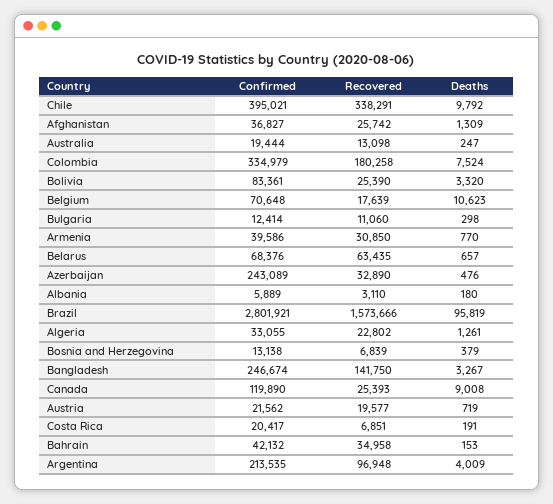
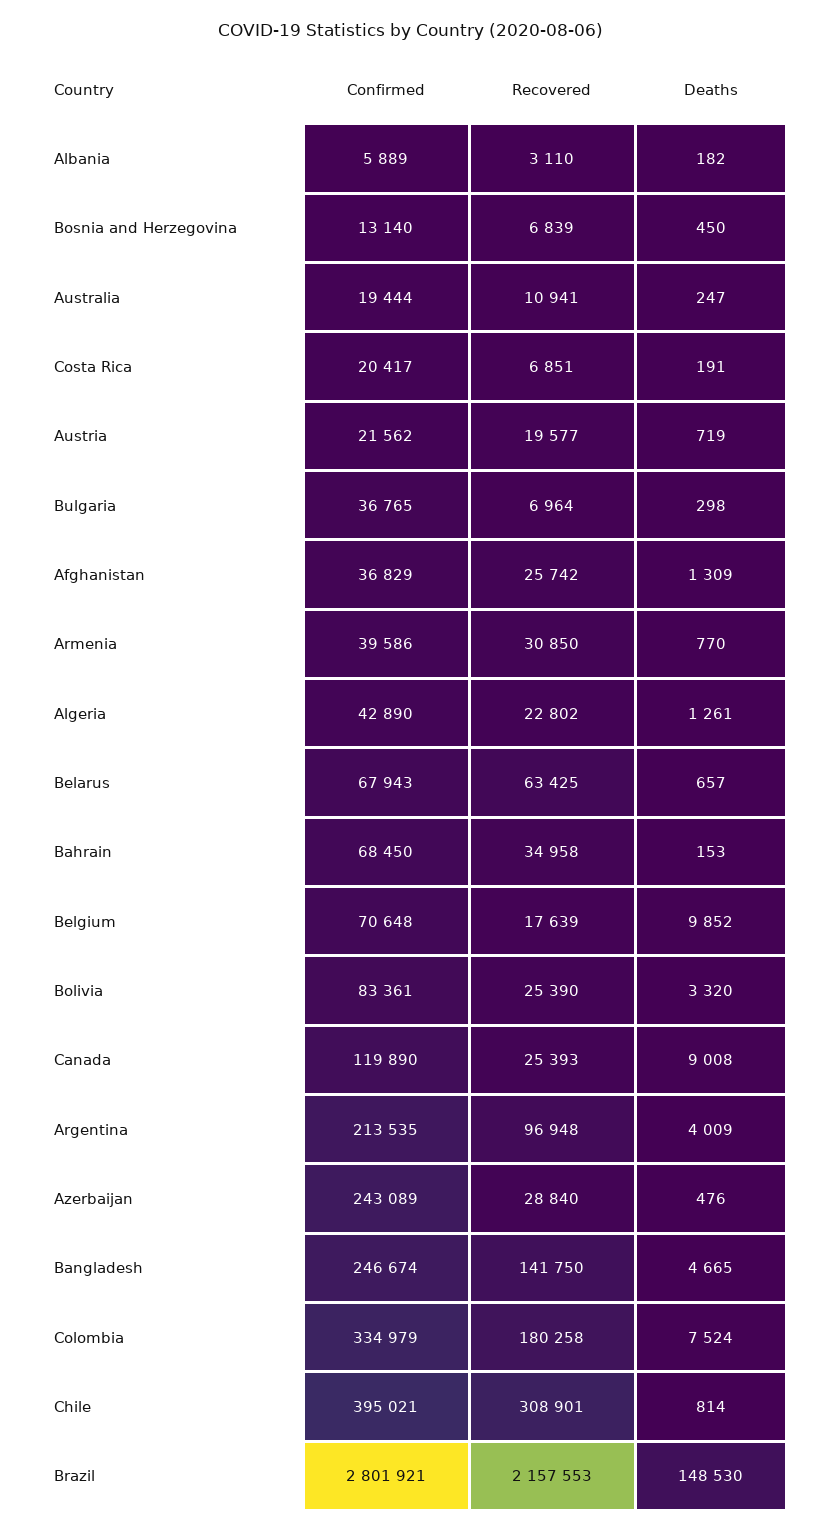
Recovered, Chile: 338291 -> 308901
Deaths, Chile: 9792 -> 814
Confirmed, Afghanistan: 36827 -> 36829
Recovered, Australia: 13098 -> 10941
Deaths, Belgium: 10623 -> 9852
Confirmed, Bulgaria: 12414 -> 36765
Recovered, Bulgaria: 11060 -> 6964
Confirmed, Belarus: 68376 -> 67943
Recovered, Belarus: 63435 -> 63425
Recovered, Azerbaijan: 32890 -> 28840
Deaths, Albania: 180 -> 182
Recovered, Brazil: 1573666 -> 2157553
Deaths, Brazil: 95819 -> 148530
Confirmed, Algeria: 33055 -> 42890
Confirmed, Bosnia and Herzegovina: 13138 -> 13140
Deaths, Bosnia and Herzegovina: 379 -> 450
Deaths, Bangladesh: 3267 -> 4665
Confirmed, Bahrain: 42132 -> 68450

